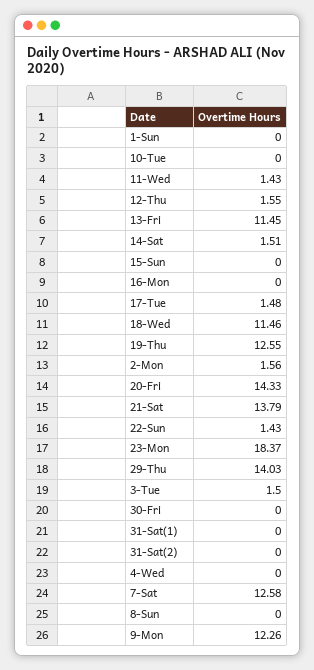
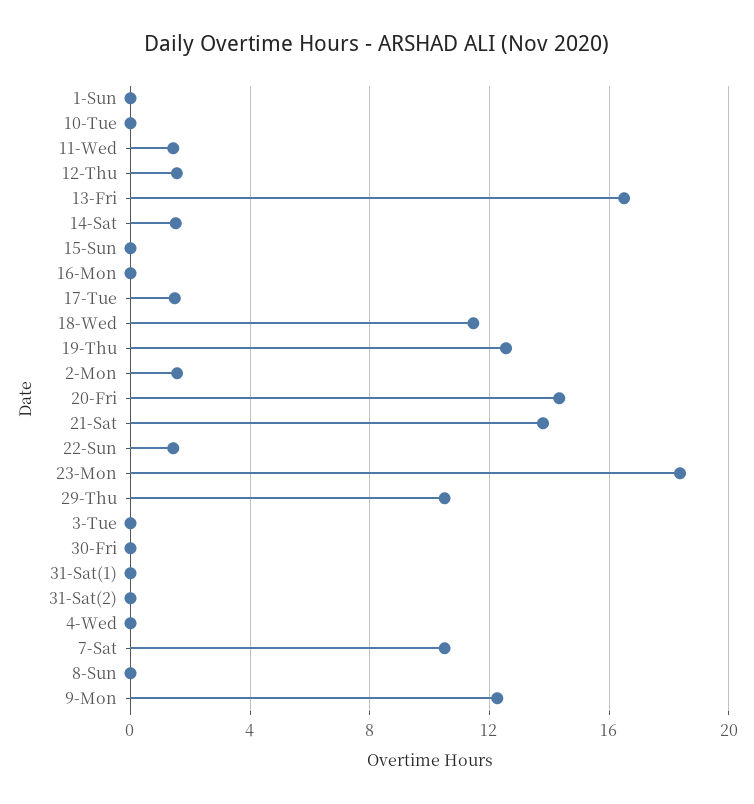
13-Fri: 11.45 -> 16.5
29-Thu: 14.03 -> 10.5
3-Tue: 1.5 -> 0
7-Sat: 12.58 -> 10.5

